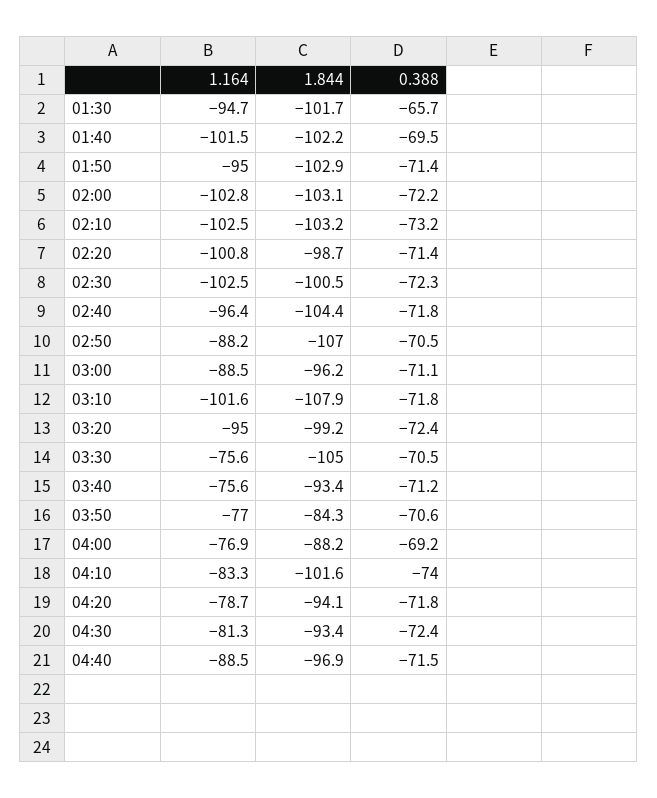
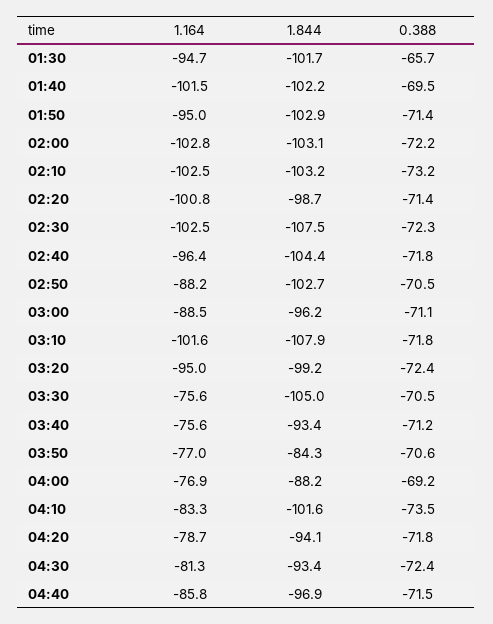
1.844, 02:30: -100.5 -> -107.5
1.844, 02:50: -107 -> -102.7
0.388, 04:10: -74 -> -73.5
1.164, 04:40: -88.5 -> -85.8

